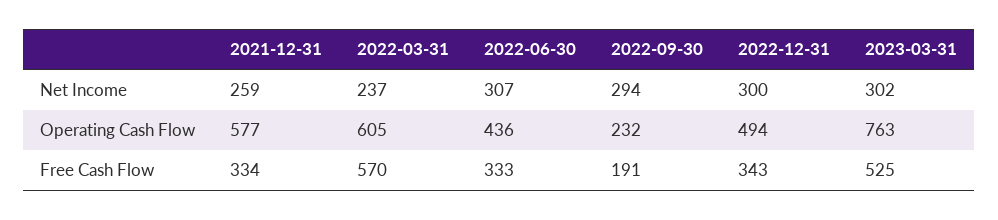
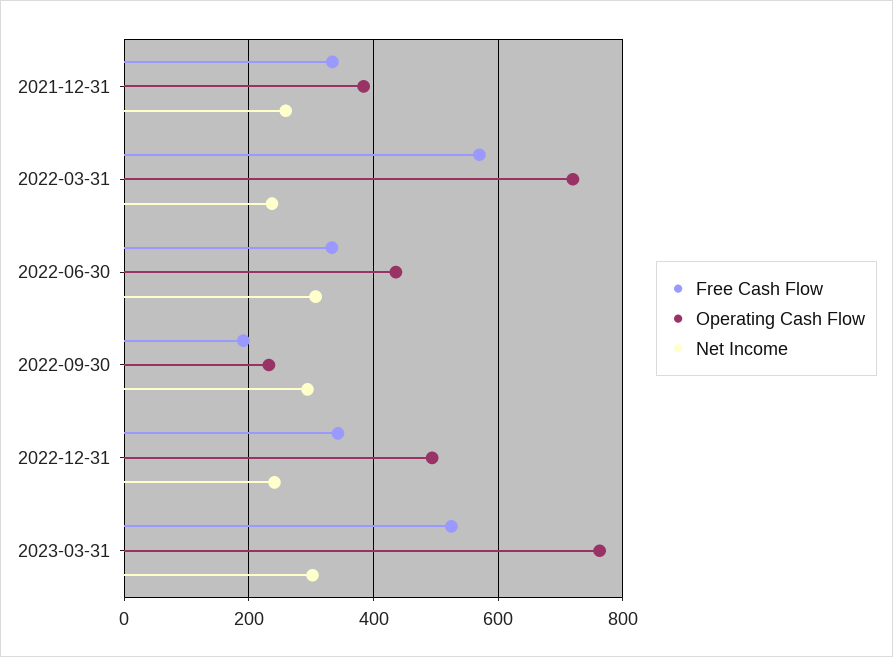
Net Income, 2022-12-31: 300 -> 240
Operating Cash Flow, 2021-12-31: 577 -> 380
Operating Cash Flow, 2022-03-31: 605 -> 720

